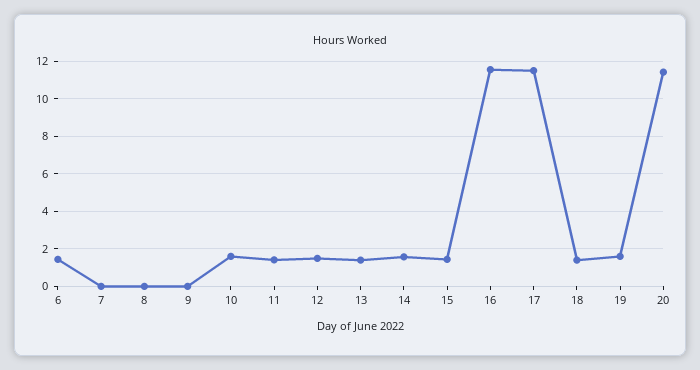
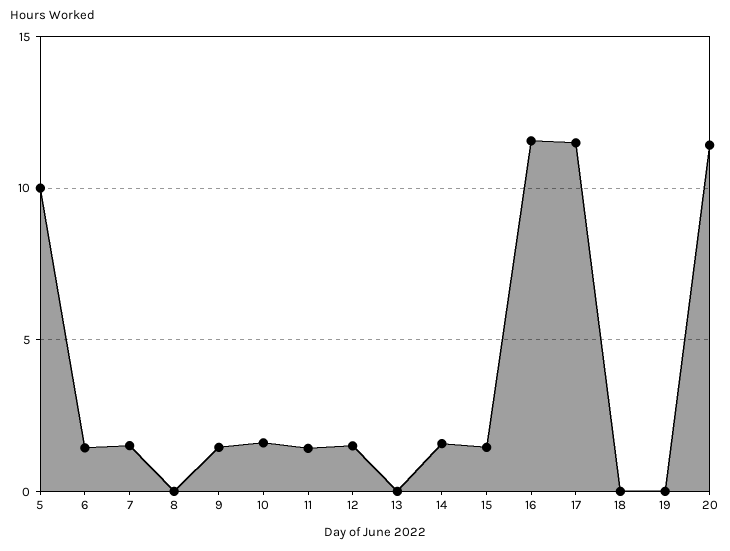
7: 0 -> 1.5
9: 0 -> 1.5
13: 1.5 -> 0
18: 1.5 -> 0
19: 1.5 -> 0
5: none -> 10

